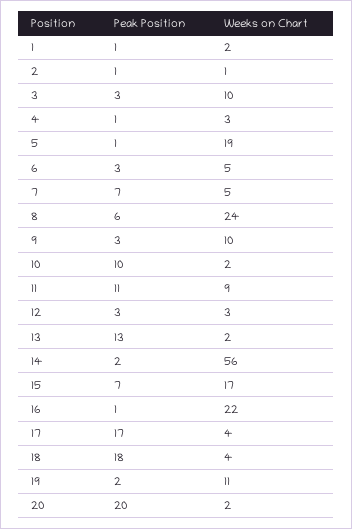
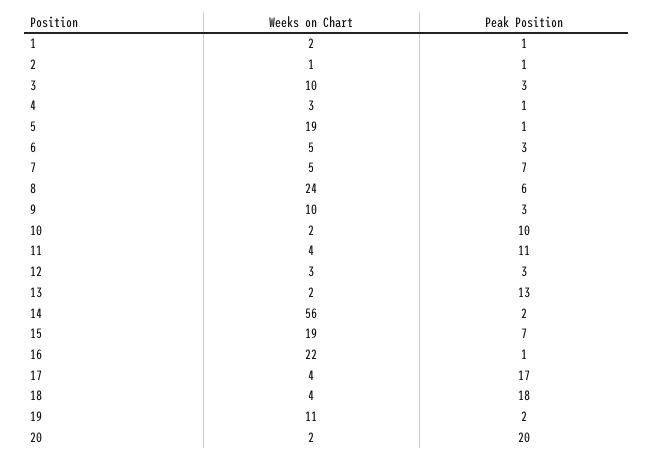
Weeks on Chart, 11: 9 -> 4
Weeks on Chart, 15: 17 -> 19

